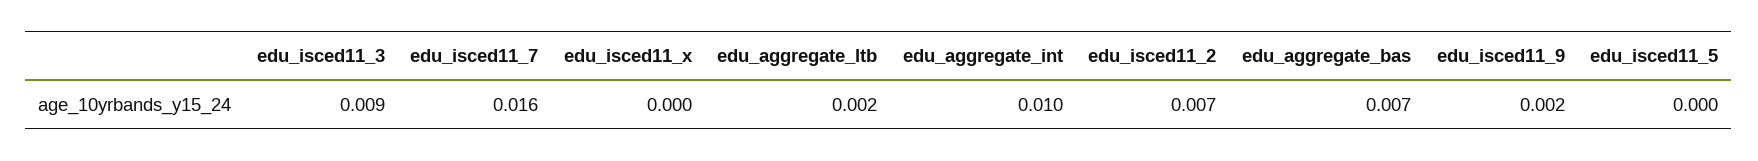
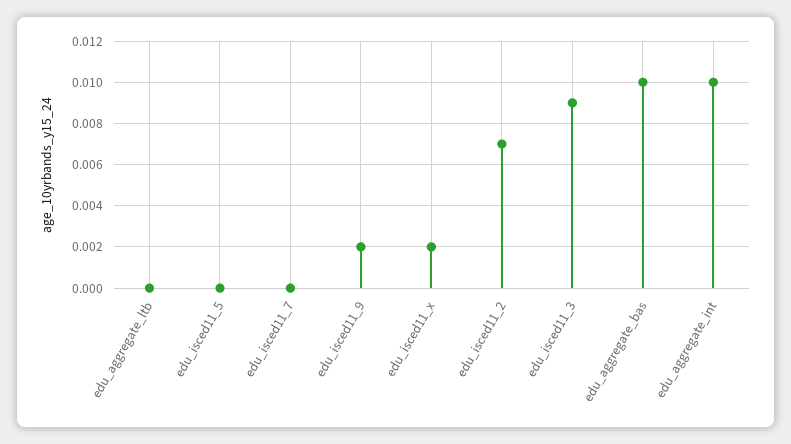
edu_isced11_7: 0.016 -> 0
edu_isced11_x: 0 -> 0.002
edu_aggregate_ltb: 0.002 -> 0
edu_aggregate_bas: 0.007 -> 0.01

